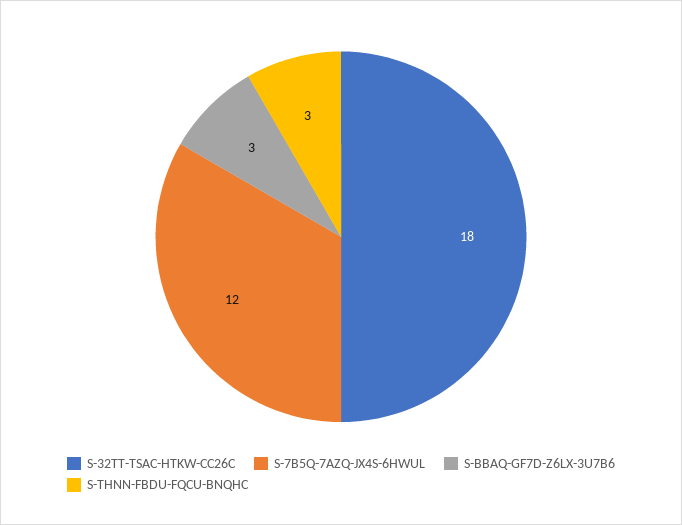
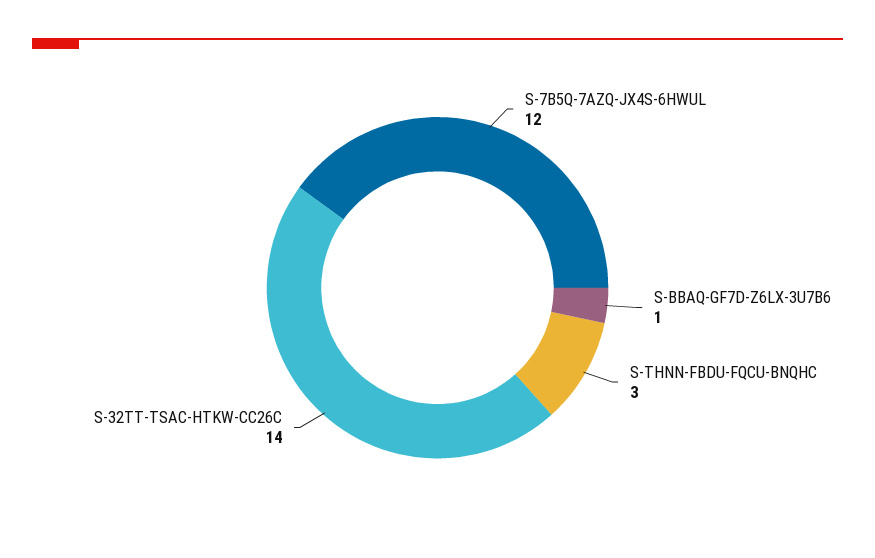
S-32TT-TSAC-HTKW-CC26C: 18 -> 14
S-BBAQ-GF7D-Z6LX-3U7B6: 3 -> 1

